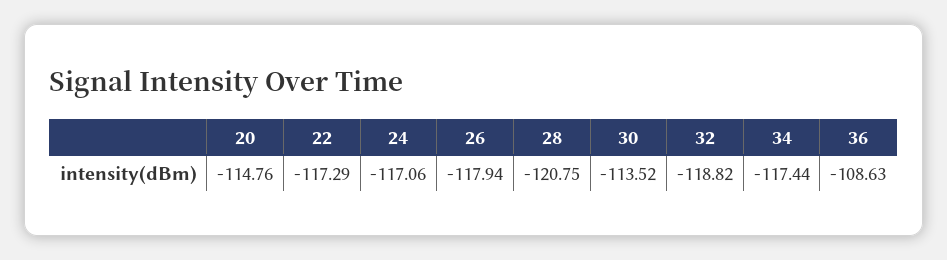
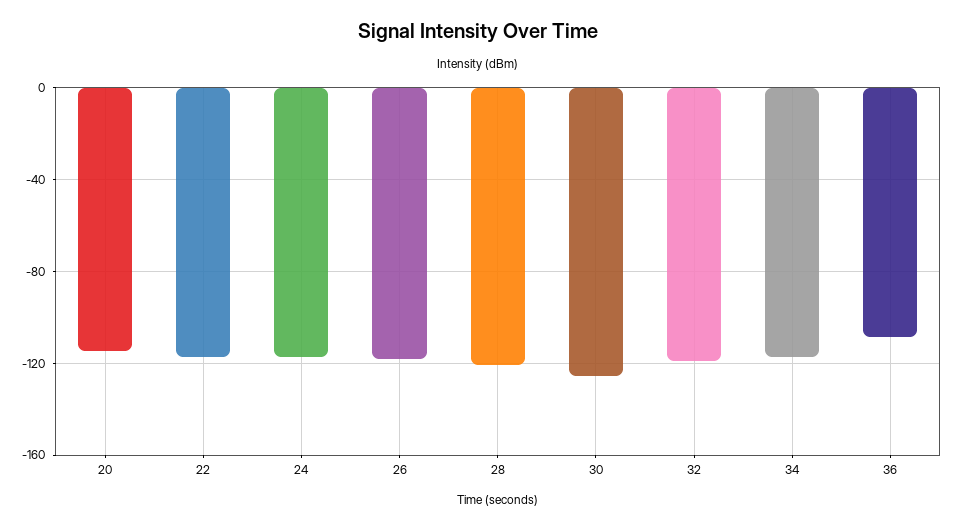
30: -113.52 -> -125

